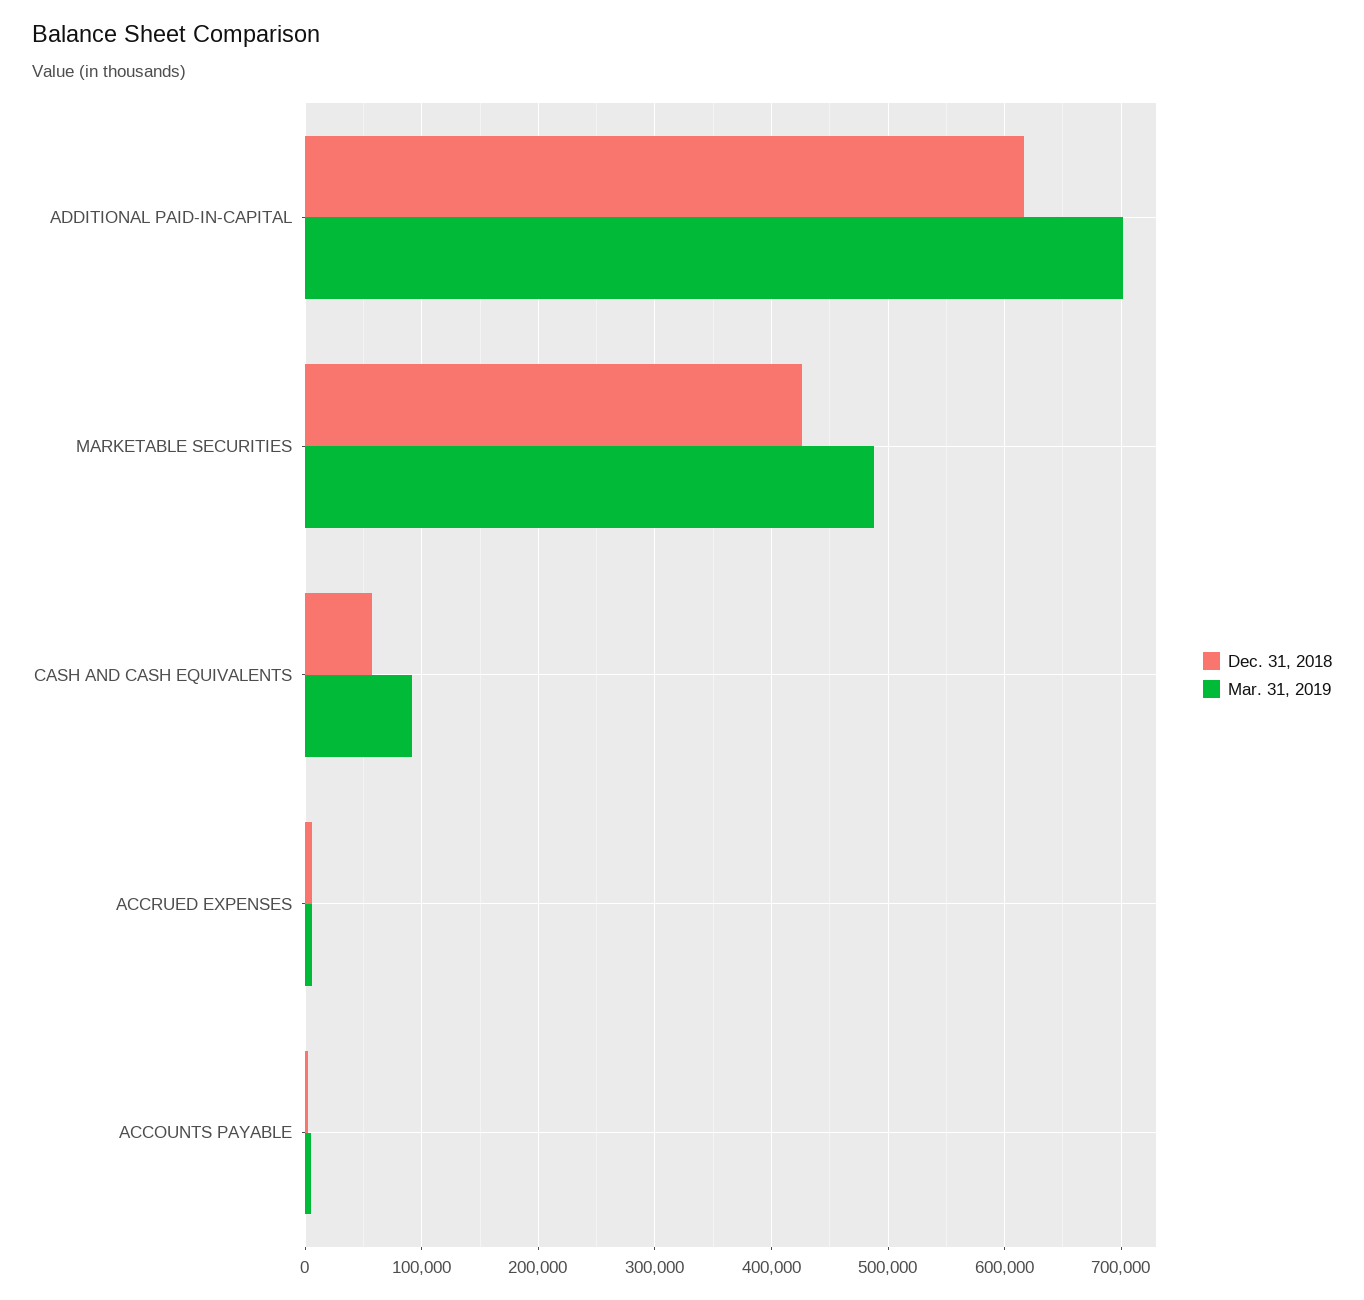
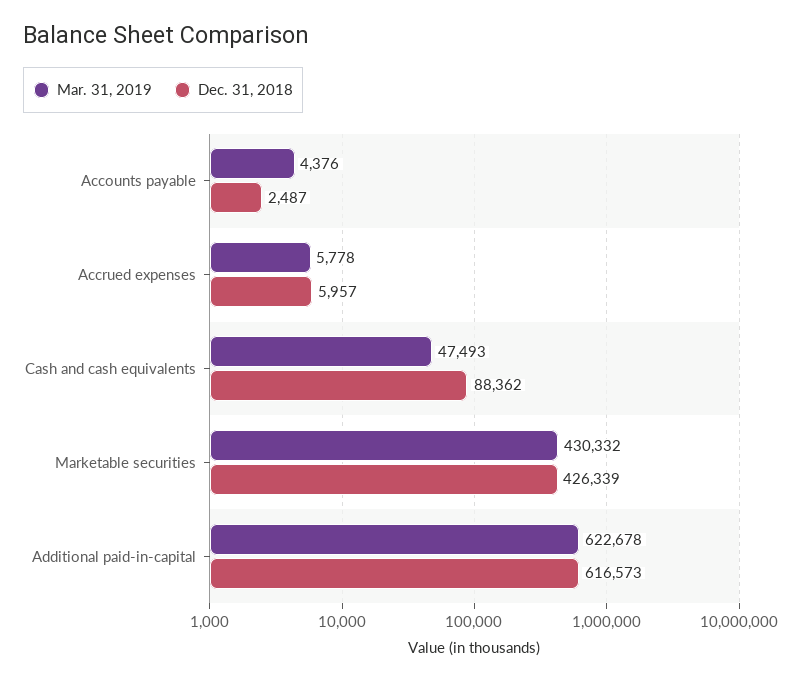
Mar. 31, 2019, ADDITIONAL PAID-IN-CAPITAL: 700000 -> 622678
Mar. 31, 2019, MARKETABLE SECURITIES: 490000 -> 430332
Dec. 31, 2018, CASH AND CASH EQUIVALENTS: 60000 -> 88362
Mar. 31, 2019, CASH AND CASH EQUIVALENTS: 90000 -> 47493

